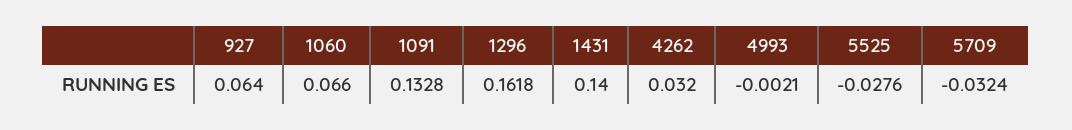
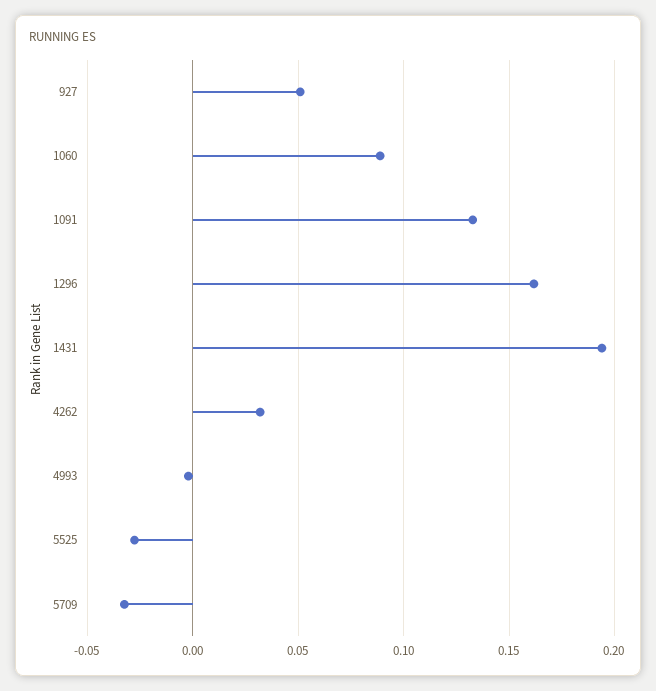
927: 0.064 -> 0.05
1060: 0.066 -> 0.09
1431: 0.14 -> 0.195

